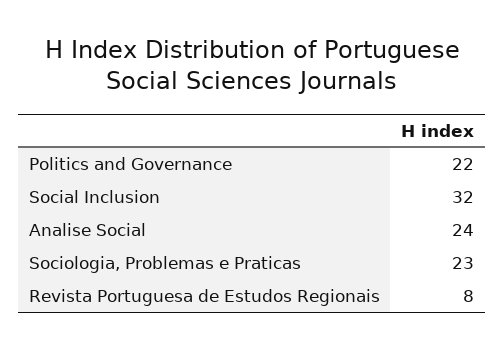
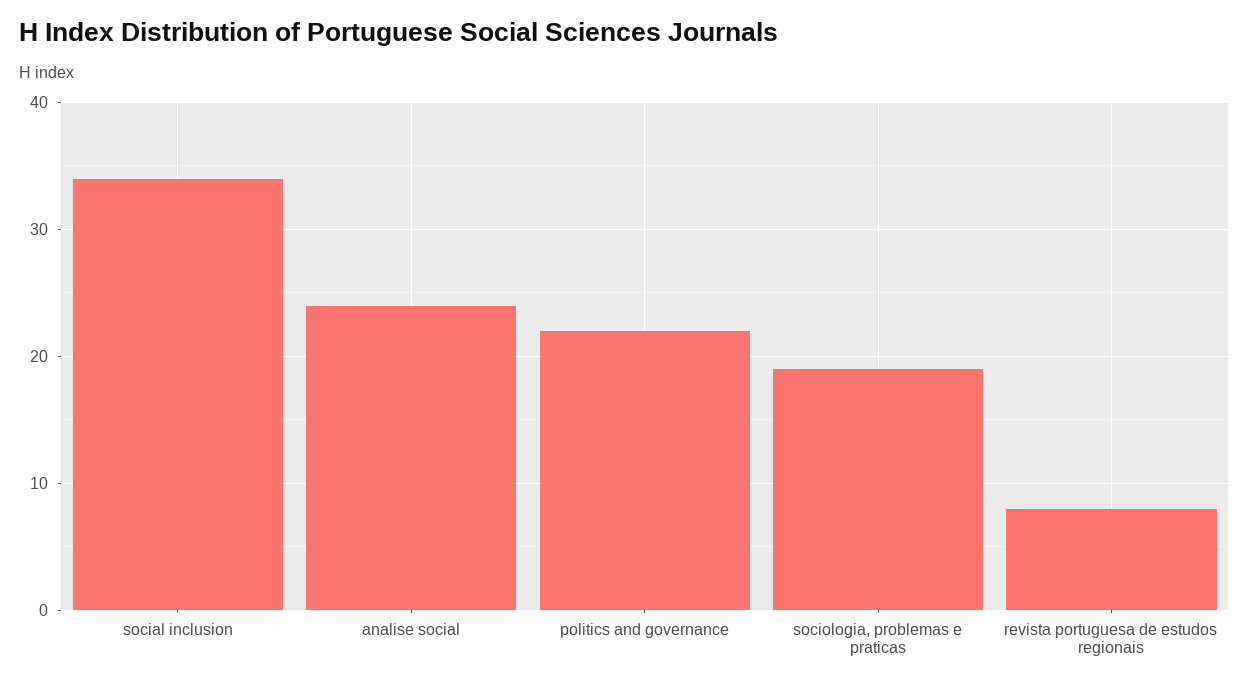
Social Inclusion: 32 -> 34
Sociologia, Problemas e Praticas: 23 -> 19

